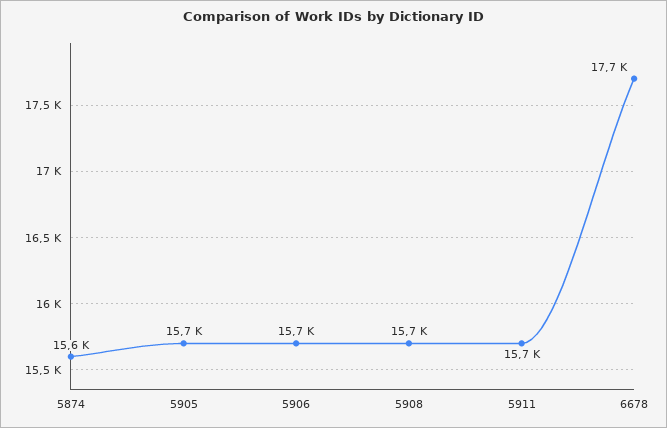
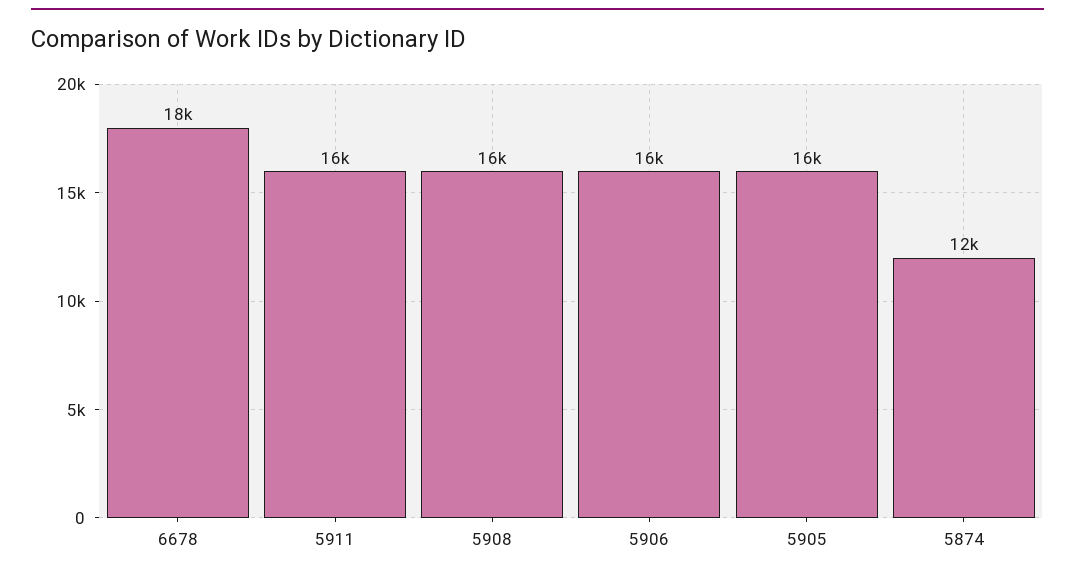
5874: 15600 -> 12000

